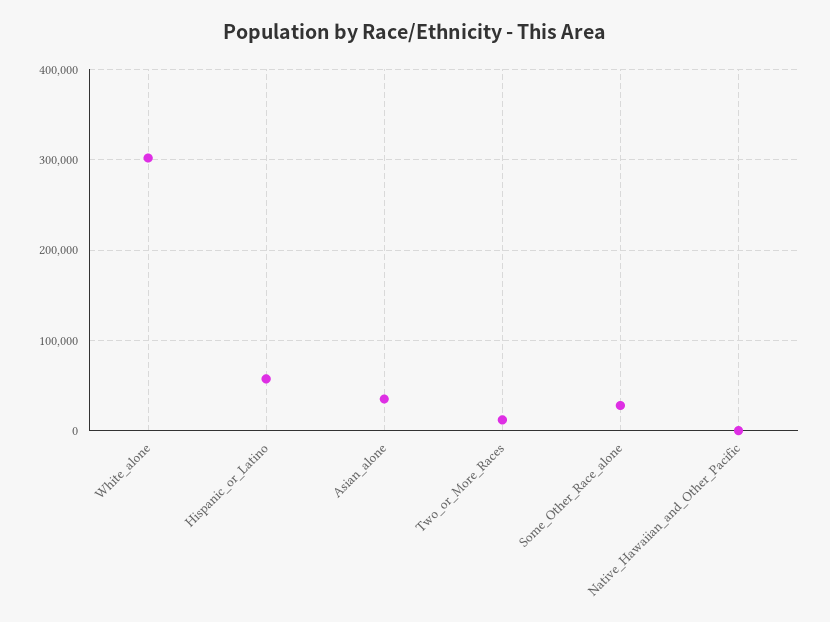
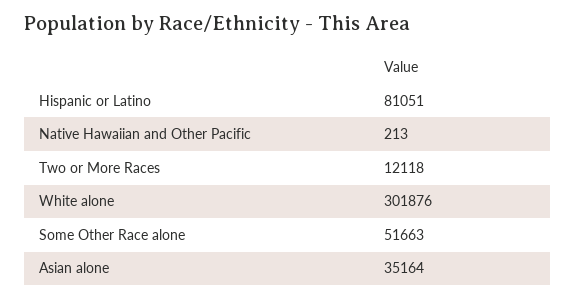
Hispanic_or_Latino: 60000 -> 81051
Some_Other_Race_alone: 30000 -> 51663

